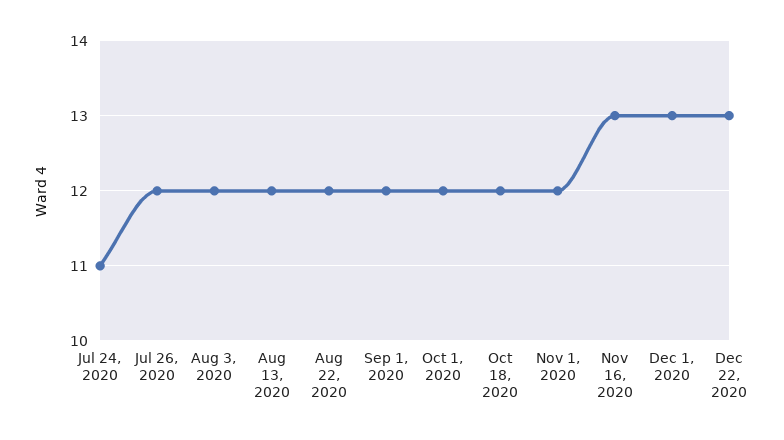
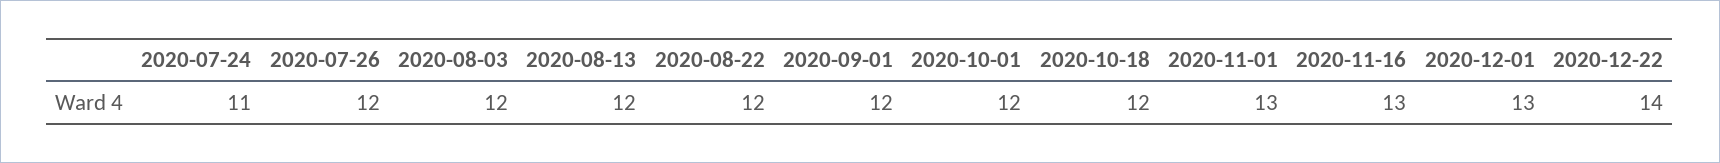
Nov 1, 2020: 12 -> 13
Dec 22, 2020: 13 -> 14

